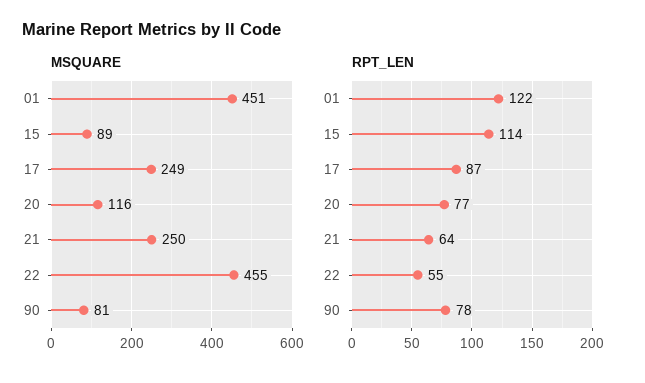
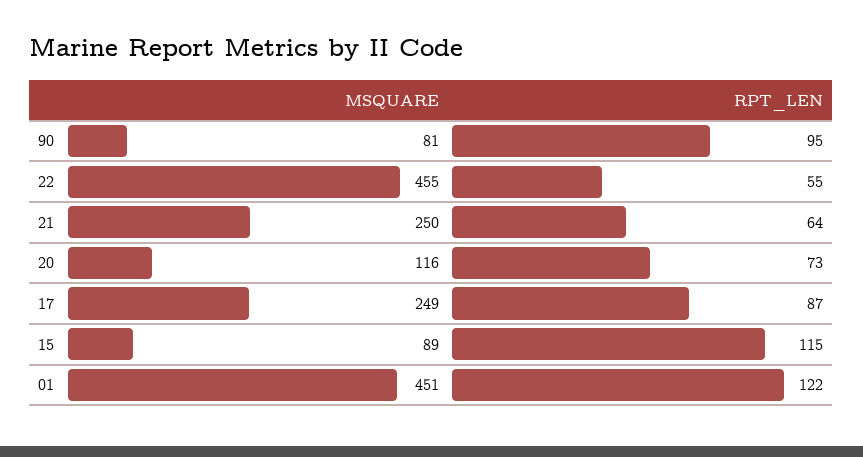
RPT_LEN, 15: 114 -> 115
RPT_LEN, 20: 77 -> 73
RPT_LEN, 90: 78 -> 95

